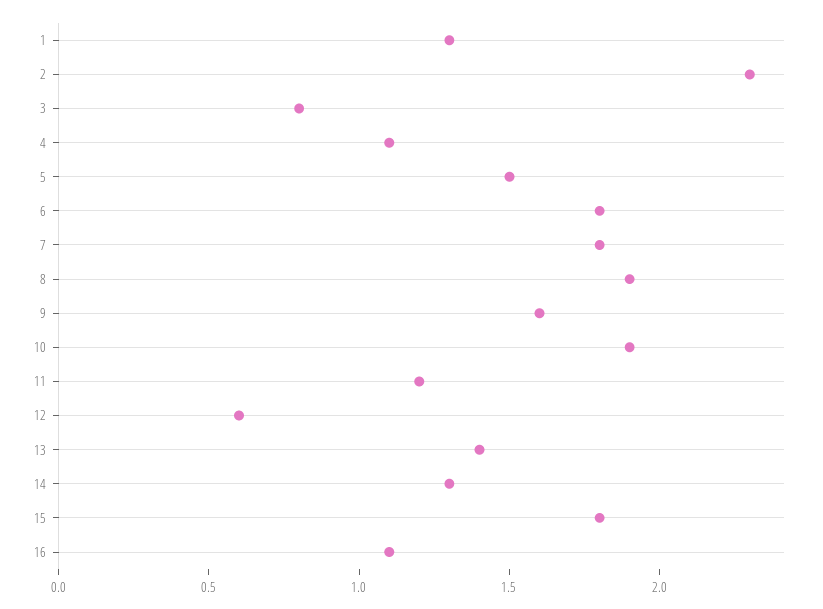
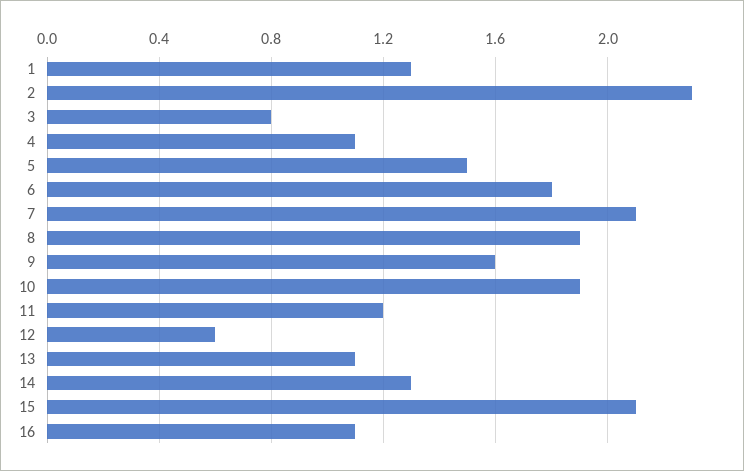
7: 1.8 -> 2.1
13: 1.4 -> 1.1
15: 1.8 -> 2.1

